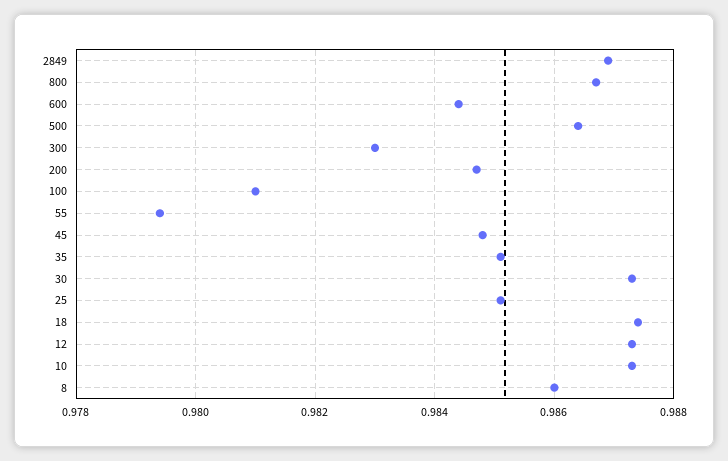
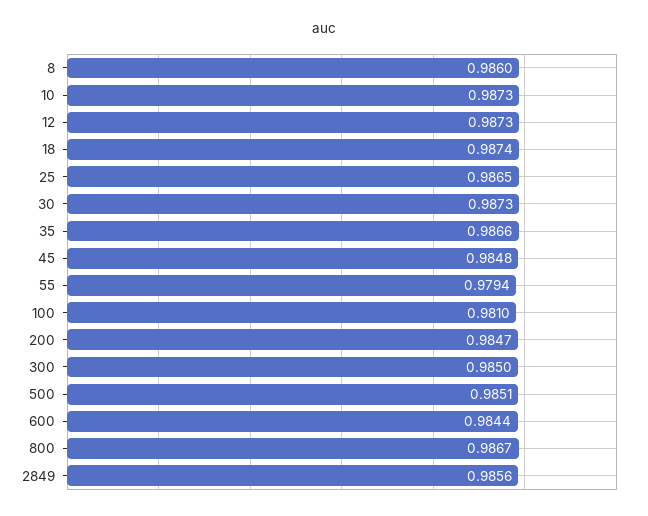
2849: 0.987 -> 0.9856
500: 0.9865 -> 0.9851
300: 0.983 -> 0.985
35: 0.985 -> 0.9866
25: 0.985 -> 0.9865

